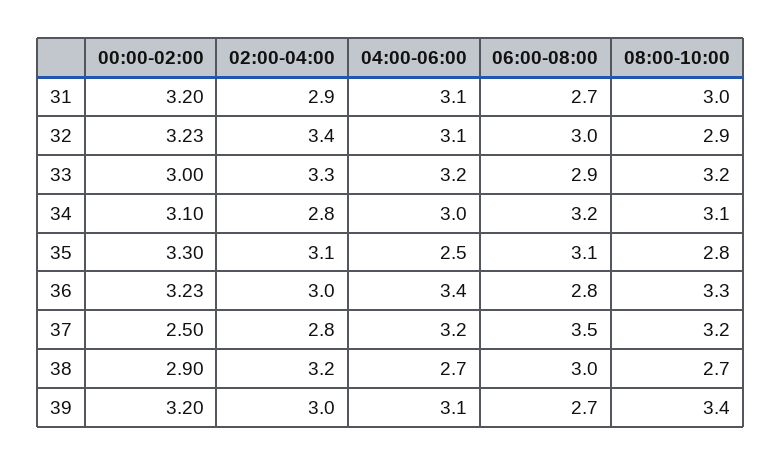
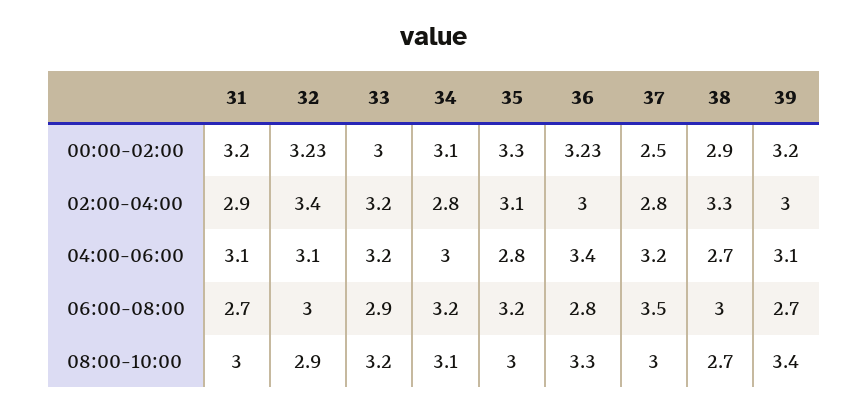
02:00-04:00, 33: 3.3 -> 3.2
04:00-06:00, 35: 2.5 -> 2.8
06:00-08:00, 35: 3.1 -> 3.2
08:00-10:00, 35: 2.8 -> 3
08:00-10:00, 37: 3.2 -> 3
02:00-04:00, 38: 3.2 -> 3.3

